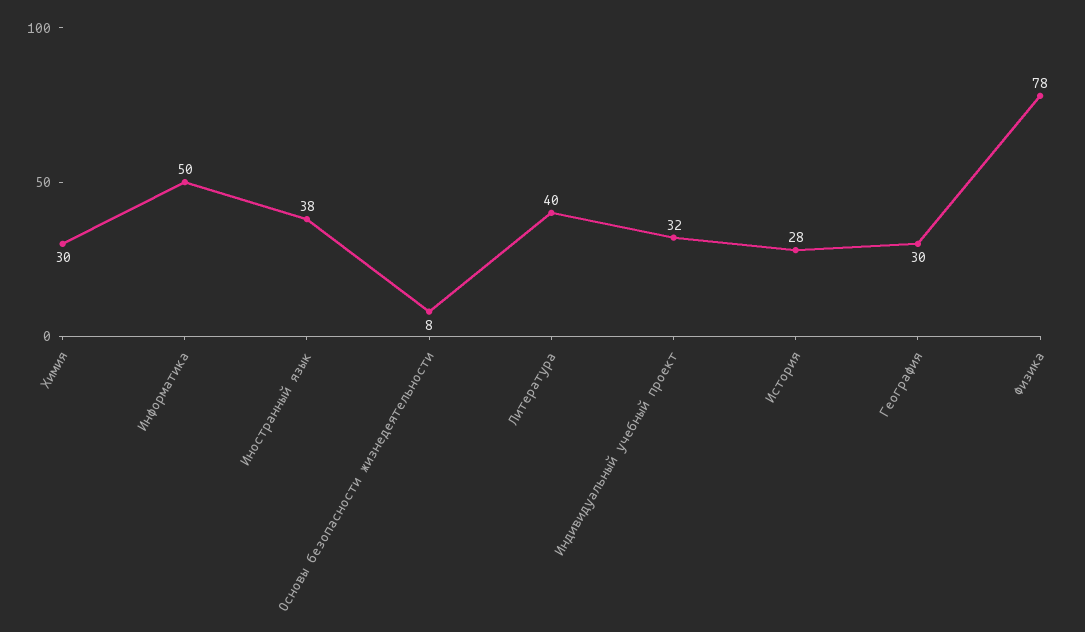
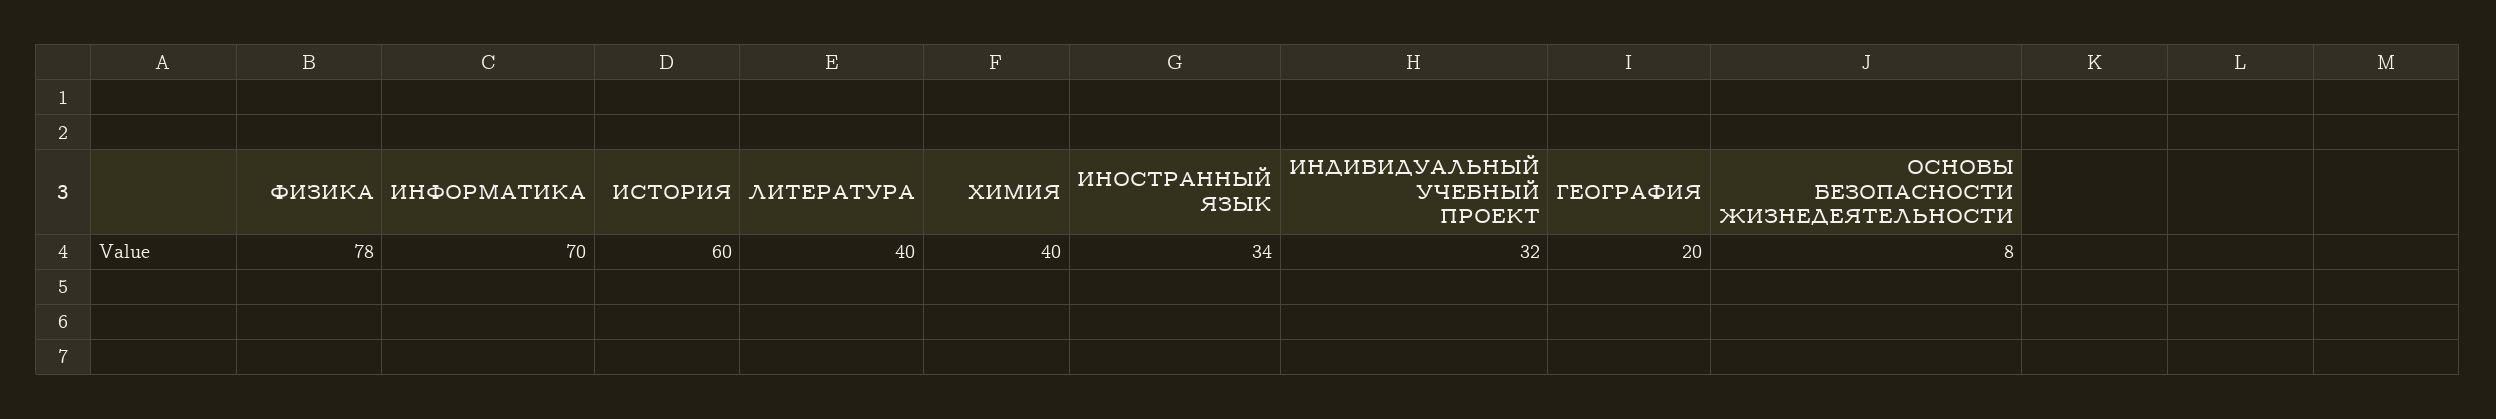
Химия: 30 -> 40
Информатика: 50 -> 70
Иностранный язык: 38 -> 34
История: 28 -> 60
География: 30 -> 20

